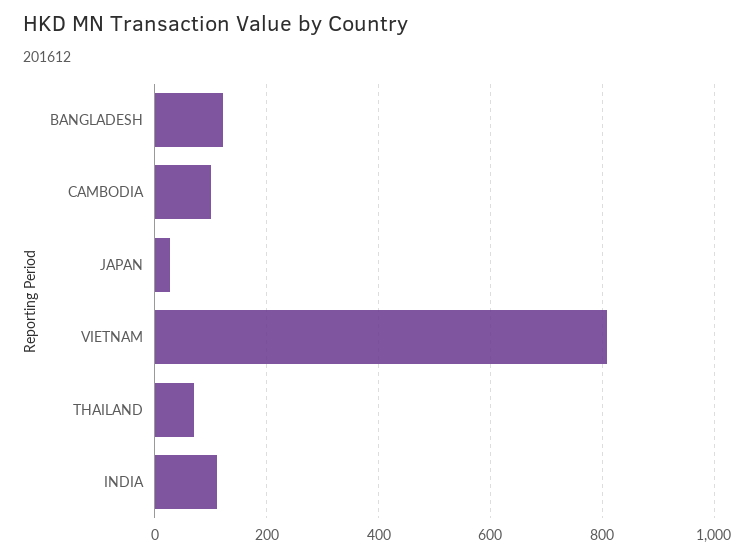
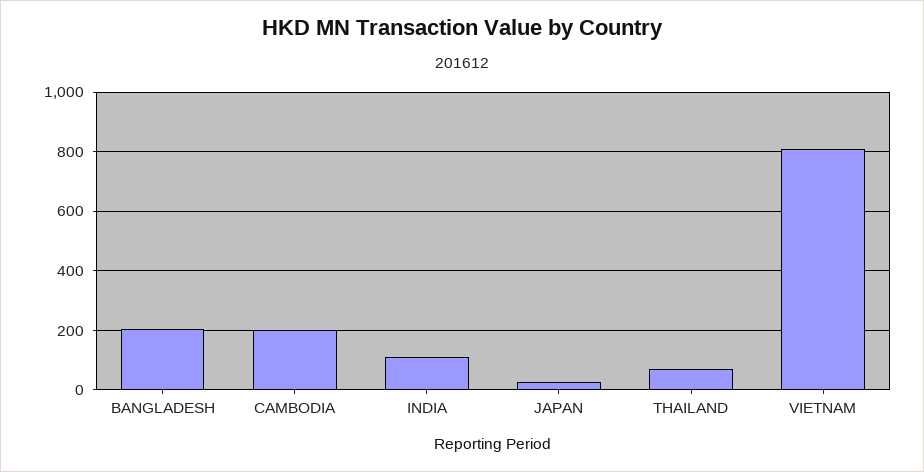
BANGLADESH: 120 -> 200
CAMBODIA: 100 -> 200

